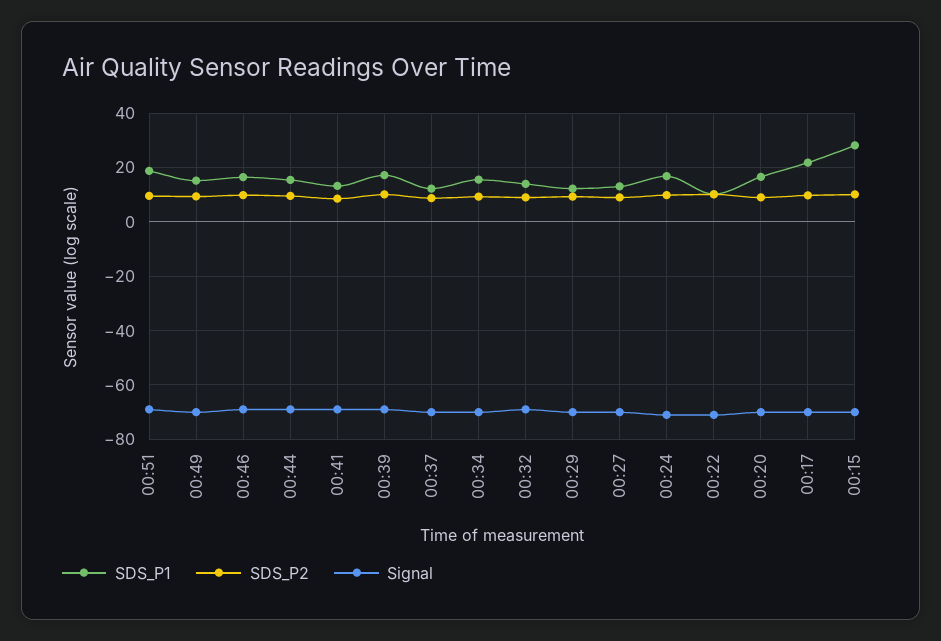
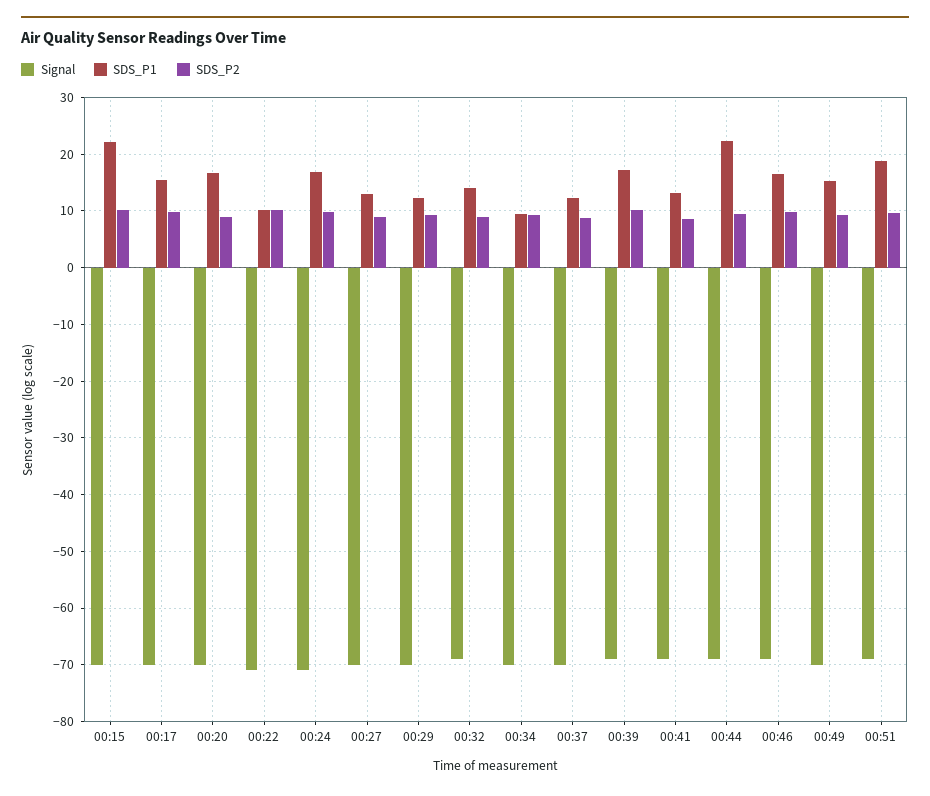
SDS_P1, 00:44: 15 -> 22
SDS_P1, 00:34: 15 -> 10
SDS_P1, 00:17: 22.5 -> 16
SDS_P1, 00:15: 27.5 -> 22

